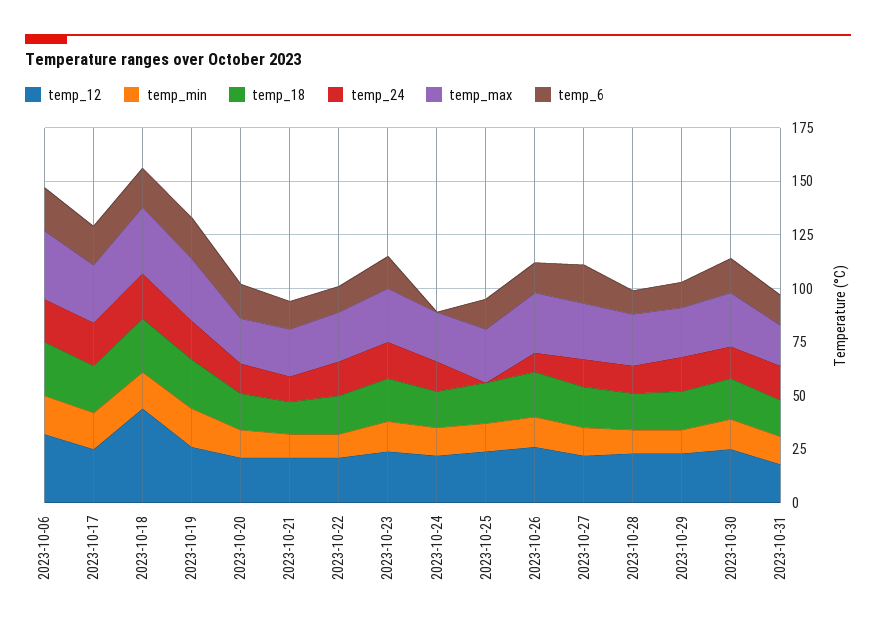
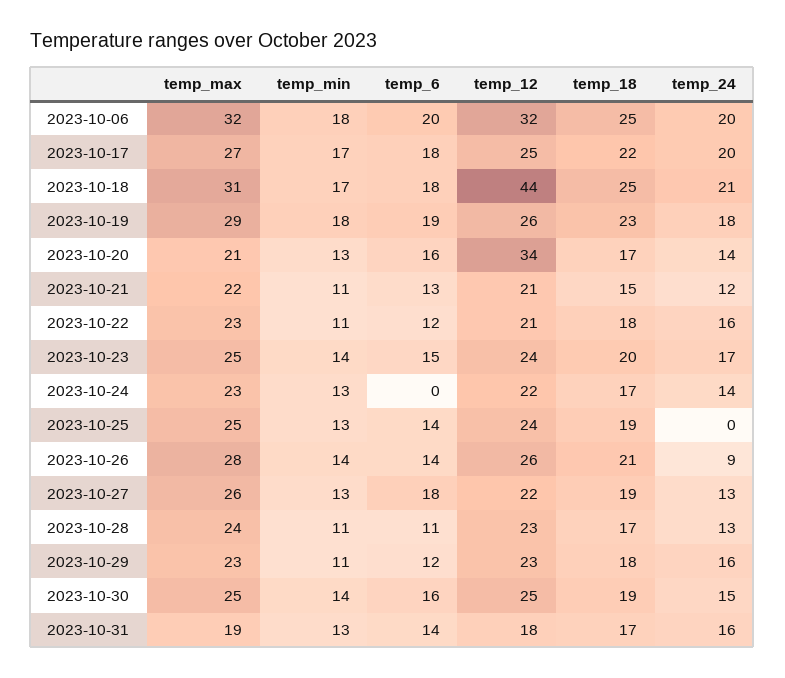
temp_12, 2023-10-20: 20 -> 34

